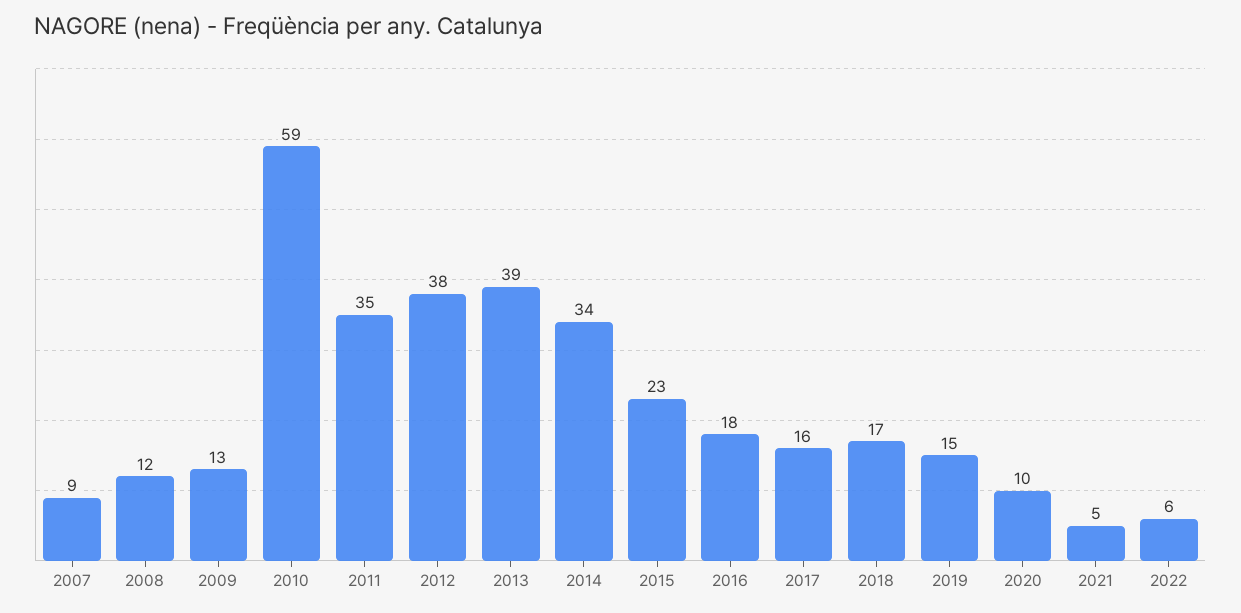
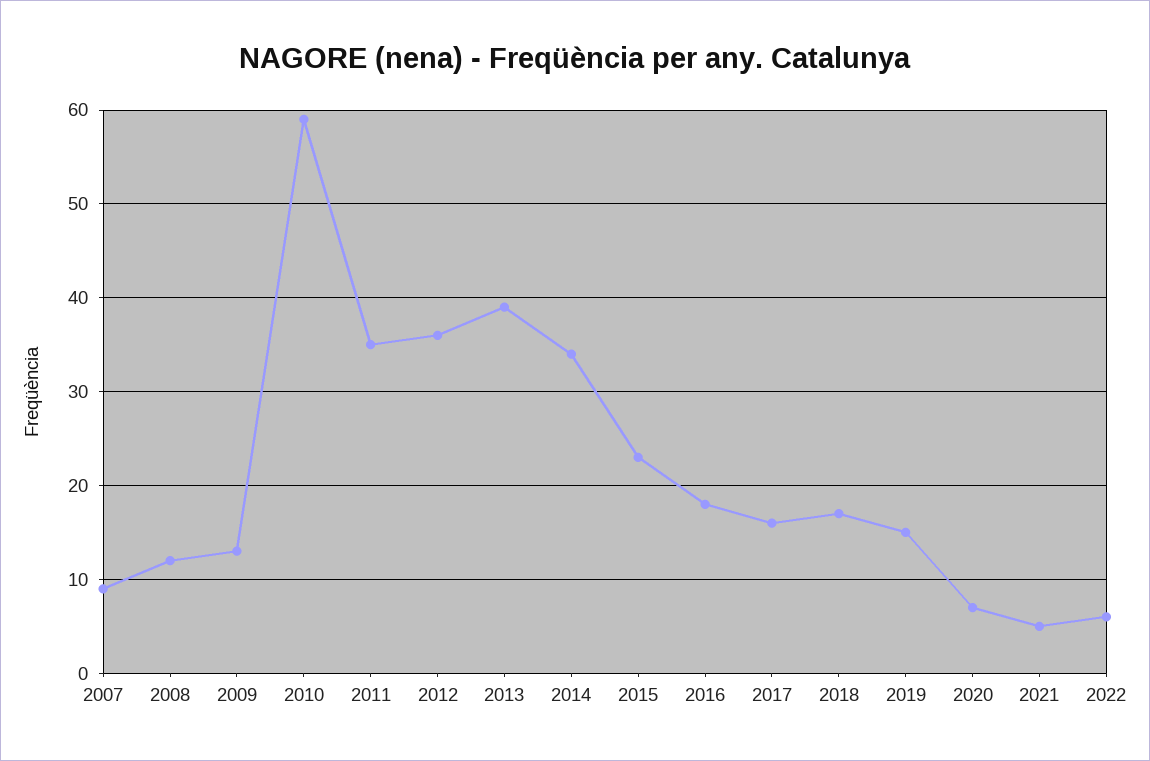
2012: 38 -> 36
2020: 10 -> 7

